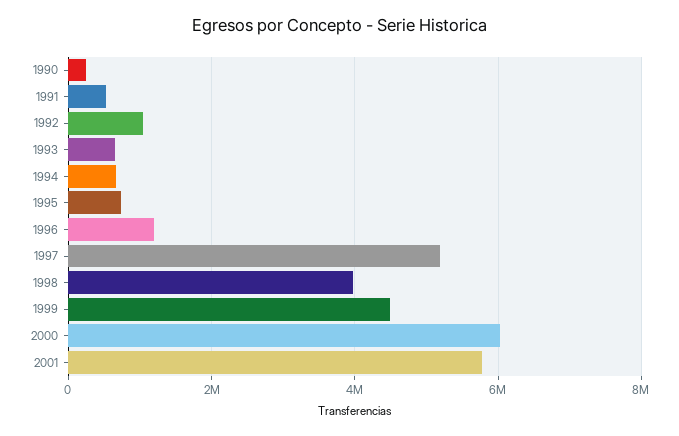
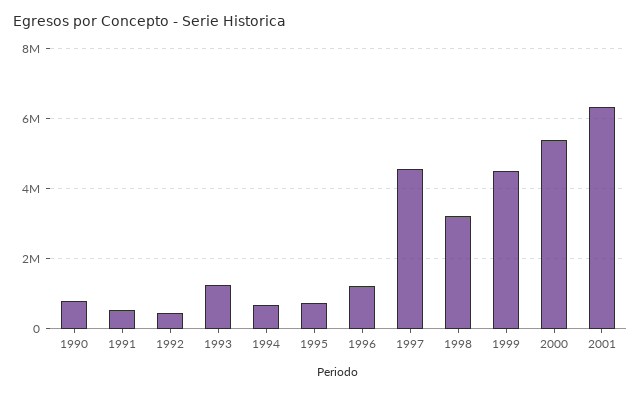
1990: 200000 -> 800000
1992: 1000000 -> 400000
1993: 600000 -> 1200000
1997: 5200000 -> 4600000
1998: 4000000 -> 3200000
2000: 6000000 -> 5400000
2001: 5800000 -> 6400000

